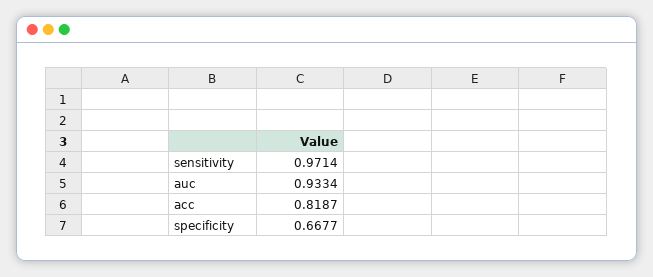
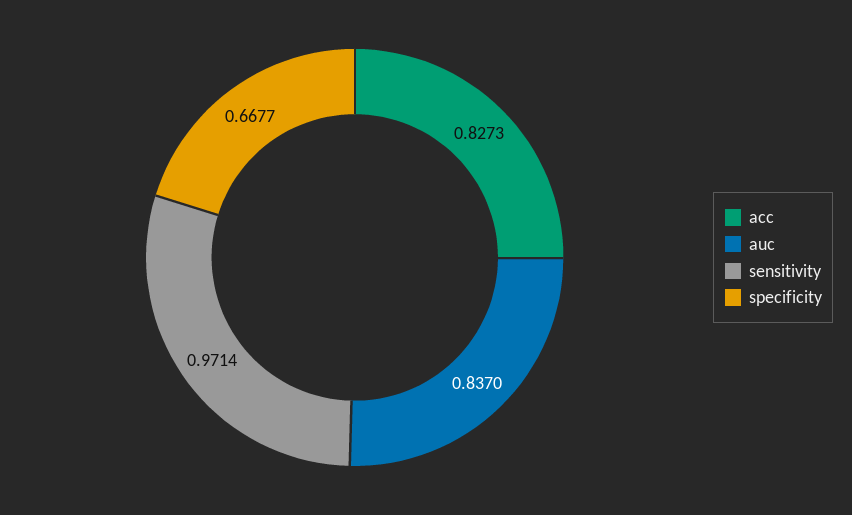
auc: 0.9334 -> 0.837
acc: 0.8187 -> 0.8273

